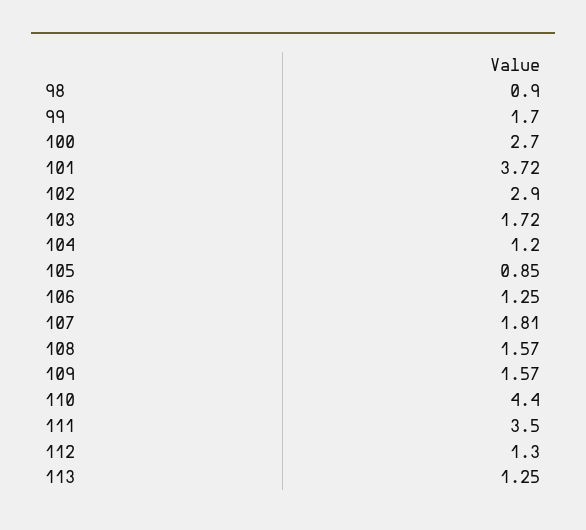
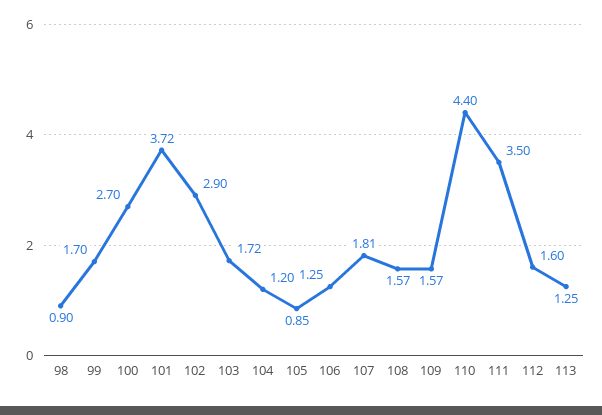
112: 1.3 -> 1.6

